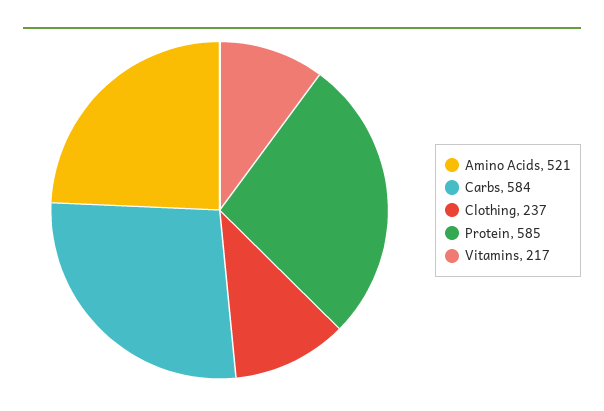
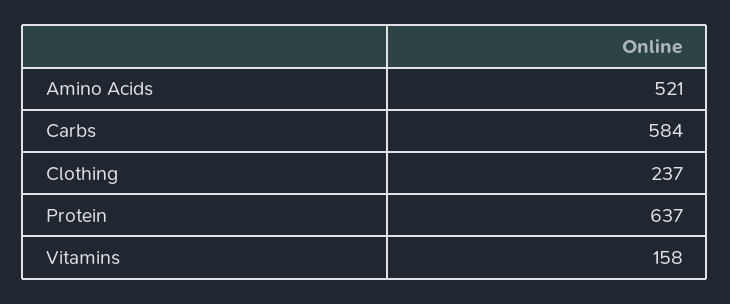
Protein: 585 -> 637
Vitamins: 217 -> 158

